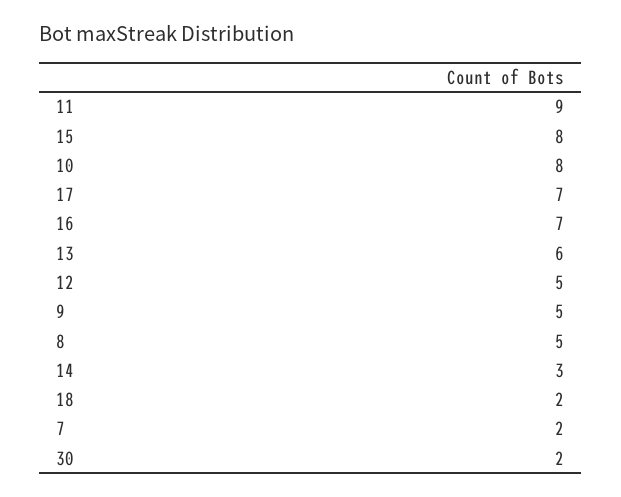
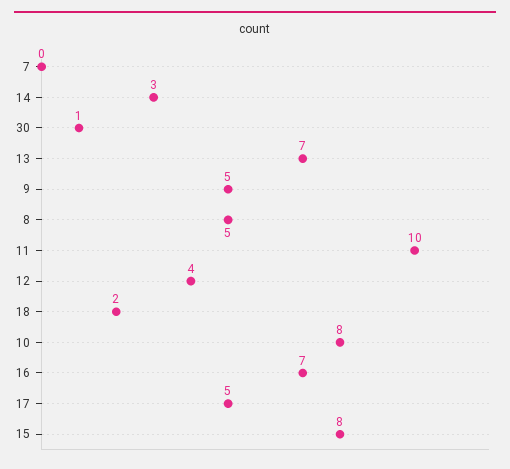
11: 9 -> 10
17: 7 -> 5
13: 6 -> 7
12: 5 -> 4
7: 2 -> 0
30: 2 -> 1

